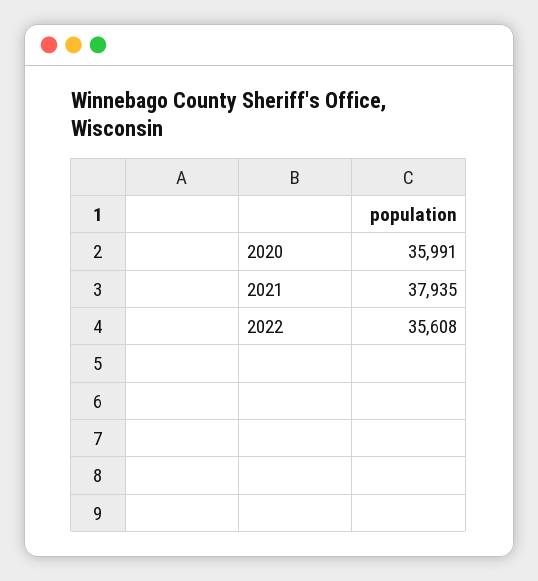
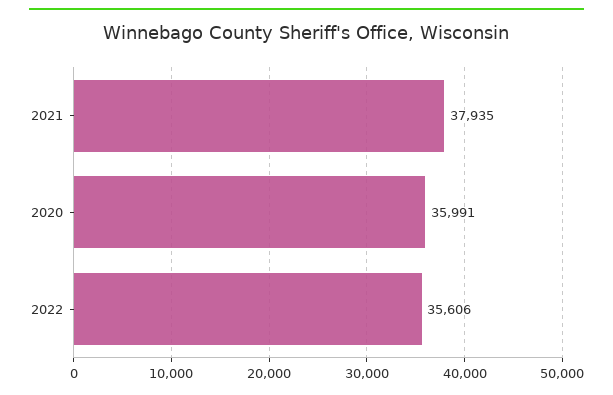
2022: 35608 -> 35606

